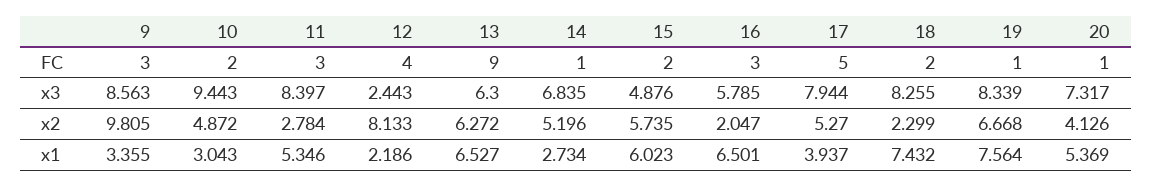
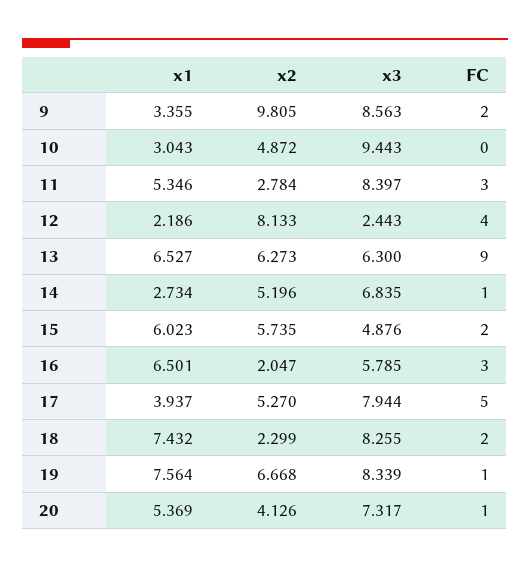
9, FC: 3 -> 2
10, FC: 2 -> 0
13, x2: 6.272 -> 6.273

